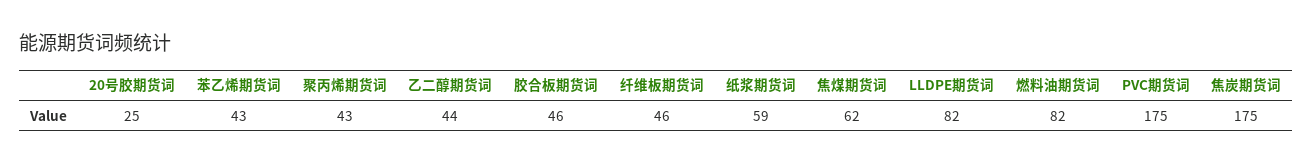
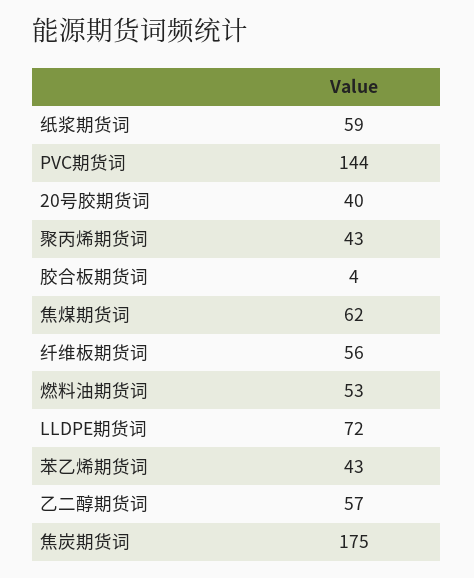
20号胶期货词: 25 -> 40
乙二醇期货词: 44 -> 57
胶合板期货词: 46 -> 4
纤维板期货词: 46 -> 56
LLDPE期货词: 82 -> 72
燃料油期货词: 82 -> 53
PVC期货词: 175 -> 144

